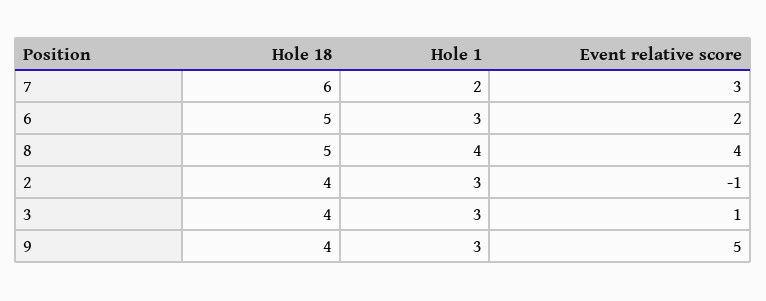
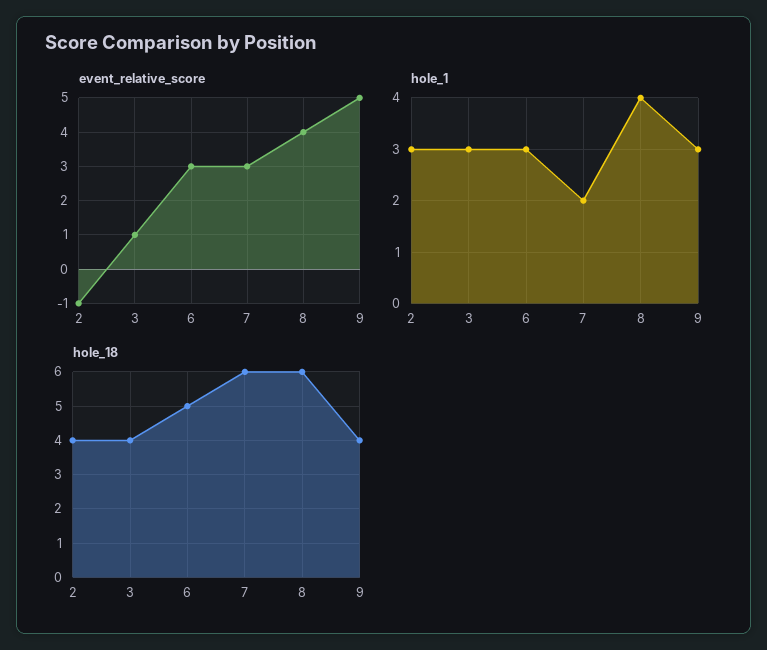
Event relative score, 6: 2 -> 3
Hole 18, 8: 5 -> 6

